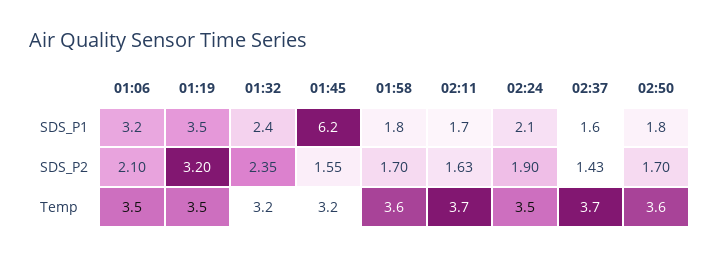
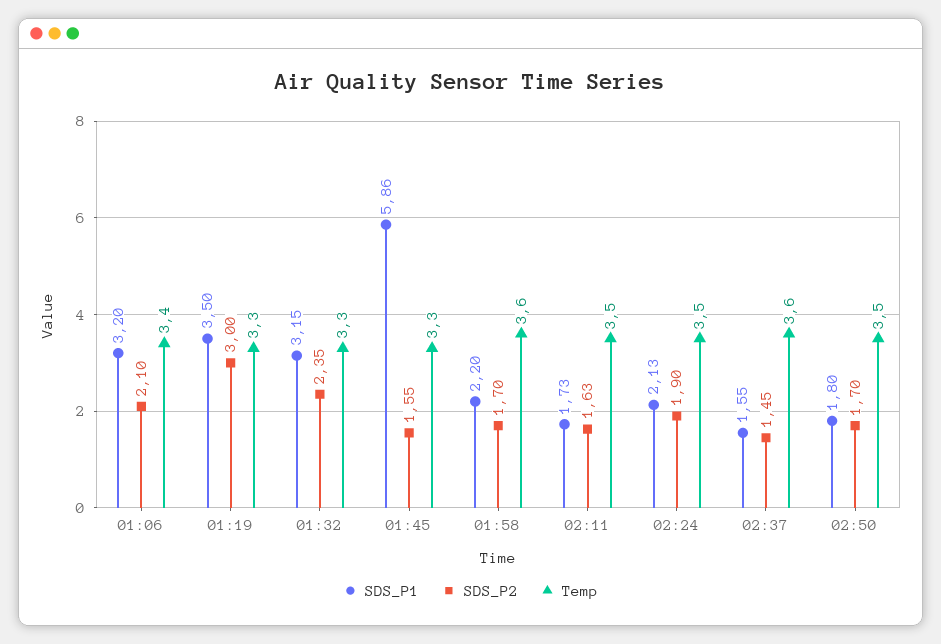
SDS_P1, 01:32: 2.4 -> 3.15
SDS_P1, 01:45: 6.2 -> 5.86
SDS_P1, 01:58: 1.8 -> 2.2
SDS_P2, 01:19: 3.2 -> 3
SDS_P2, 02:37: 1.43 -> 1.45
Temp, 01:06: 3.5 -> 3.4
Temp, 01:19: 3.5 -> 3.3
Temp, 01:32: 3.2 -> 3.3
Temp, 01:45: 3.2 -> 3.3
Temp, 02:11: 3.7 -> 3.5
Temp, 02:37: 3.7 -> 3.6
Temp, 02:50: 3.6 -> 3.5

